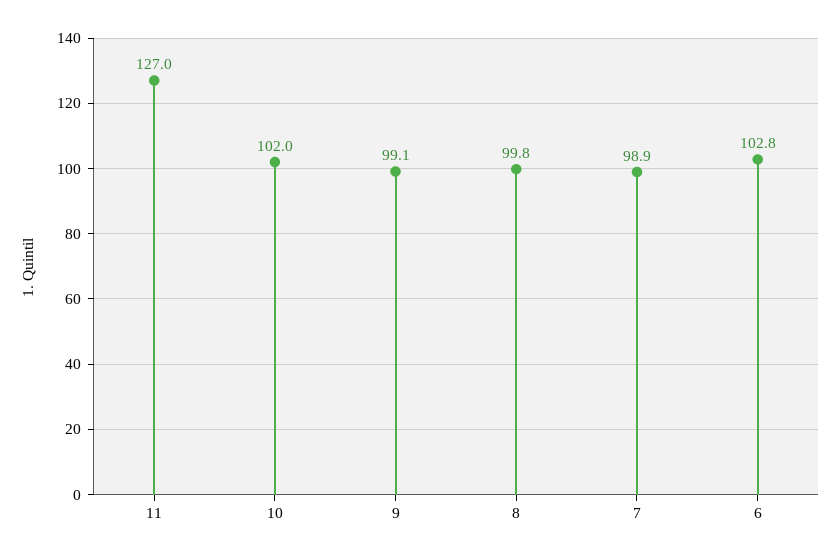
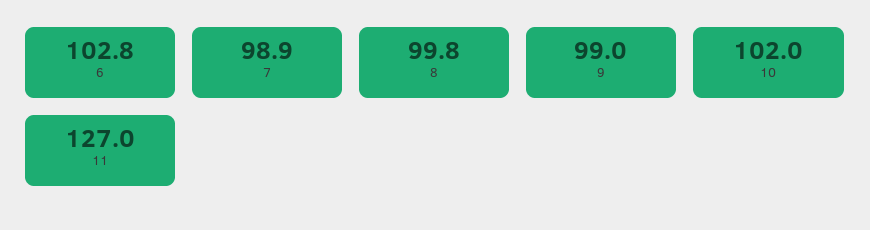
9: 99.1 -> 99

